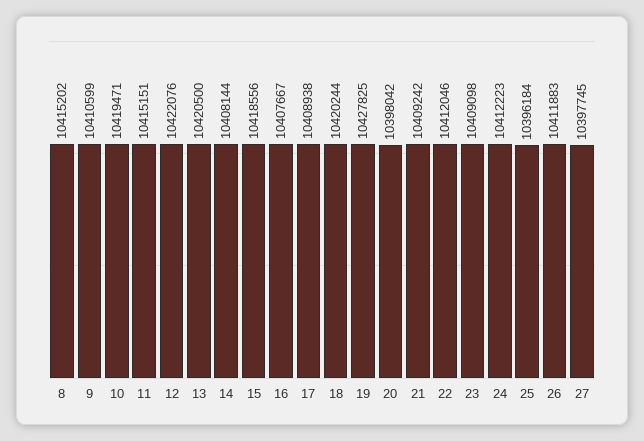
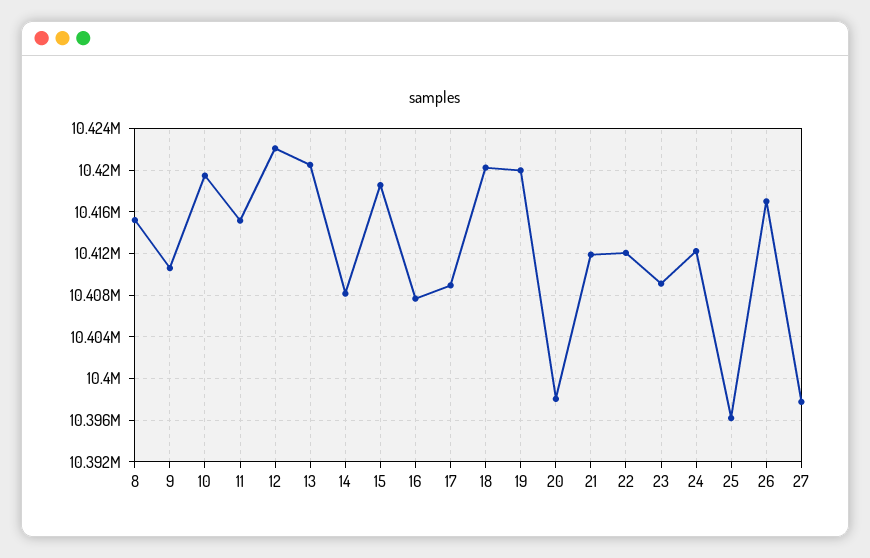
19: 10427825 -> 10420000
21: 10409242 -> 10412000
26: 10411883 -> 10417000

